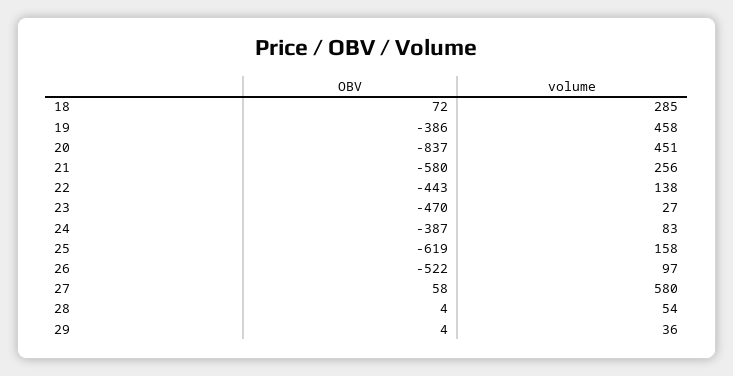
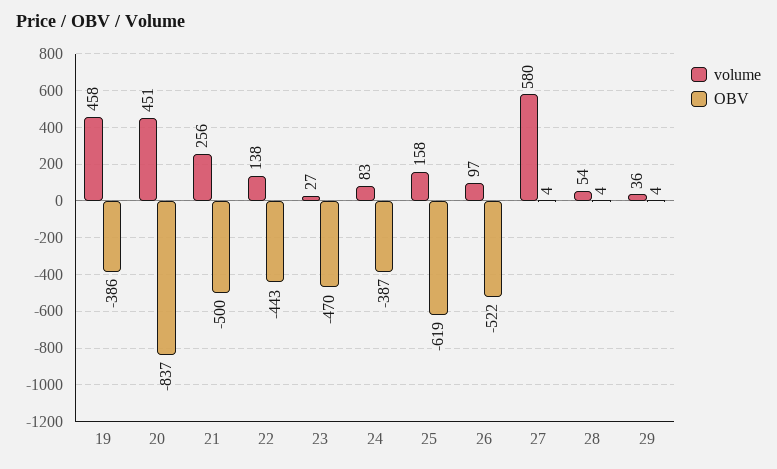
OBV, 18: 72 -> none
volume, 18: 285 -> none
OBV, 21: -580 -> -500
OBV, 27: 58 -> 4

